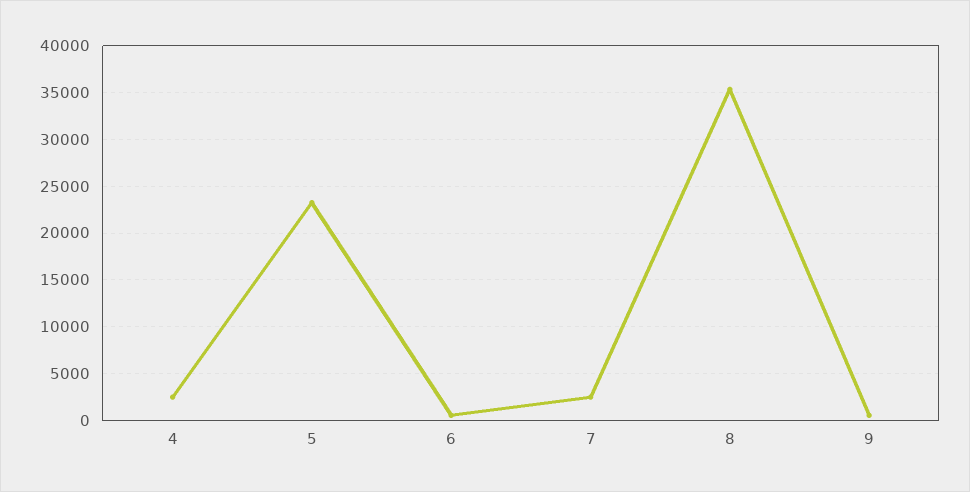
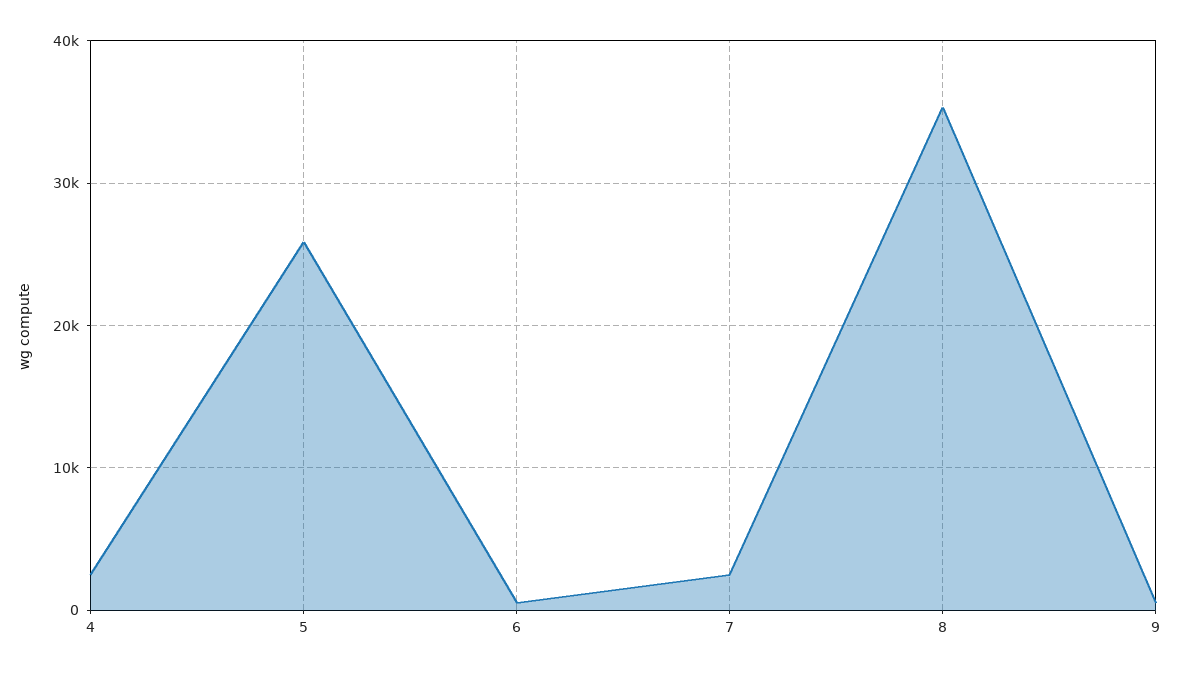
5: 23000 -> 26000

